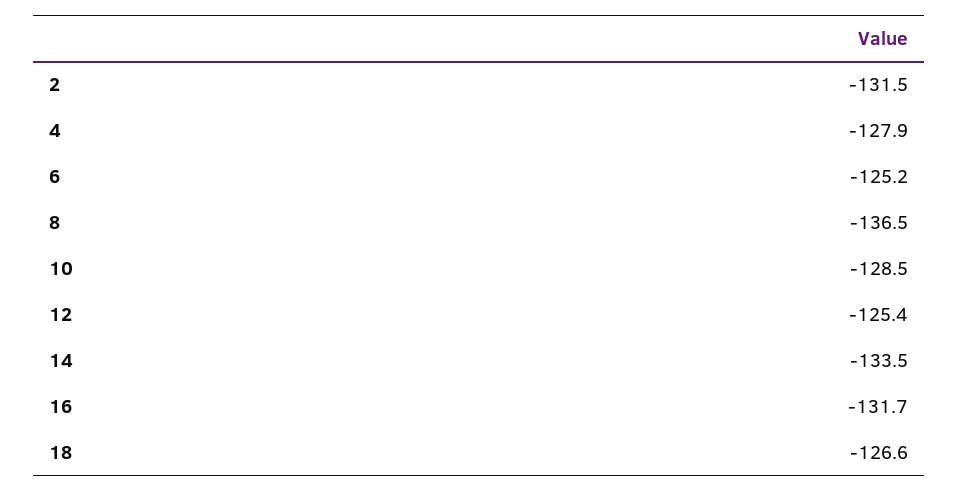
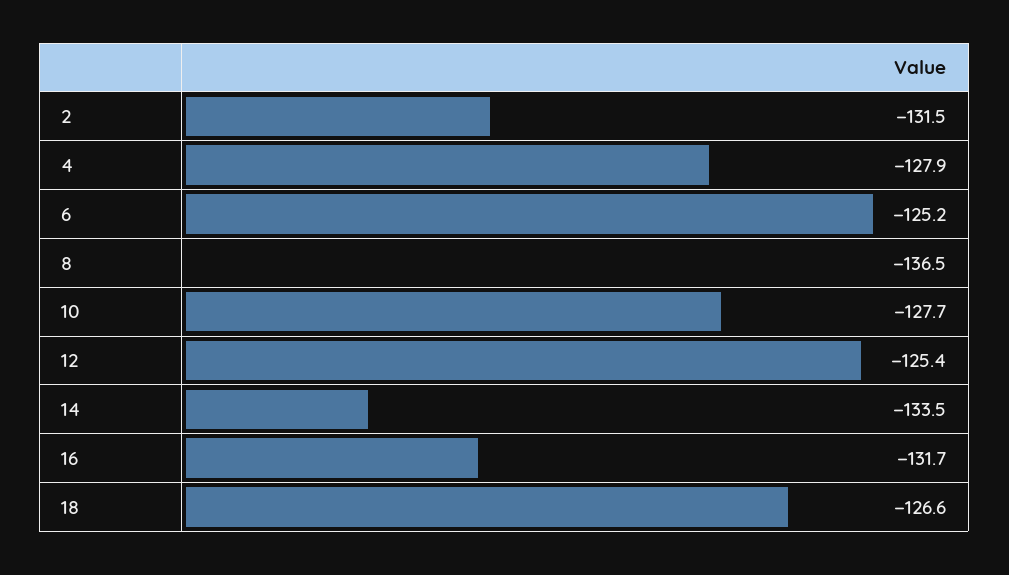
10: -128.5 -> -127.7

